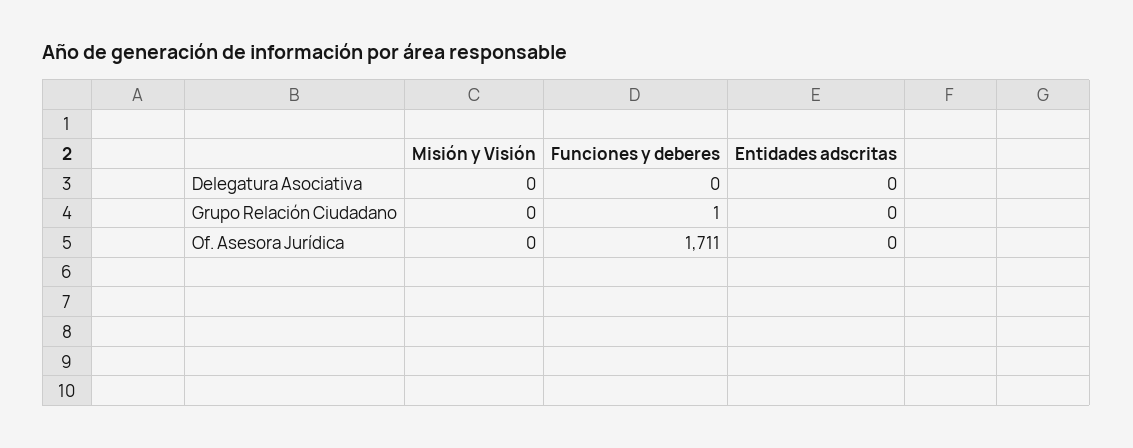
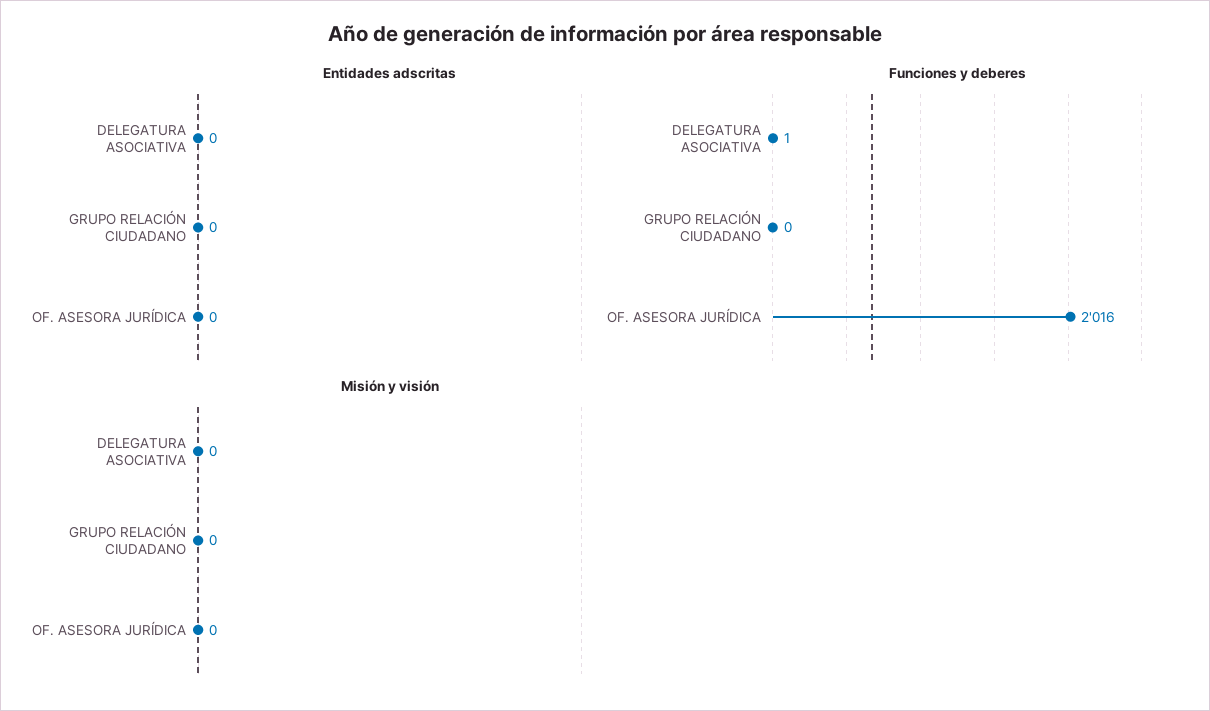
Funciones y deberes, Delegatura Asociativa: 0 -> 1
Funciones y deberes, Grupo Relación Ciudadano: 1 -> 0
Funciones y deberes, Of. Asesora Jurídica: 1711 -> 2016

